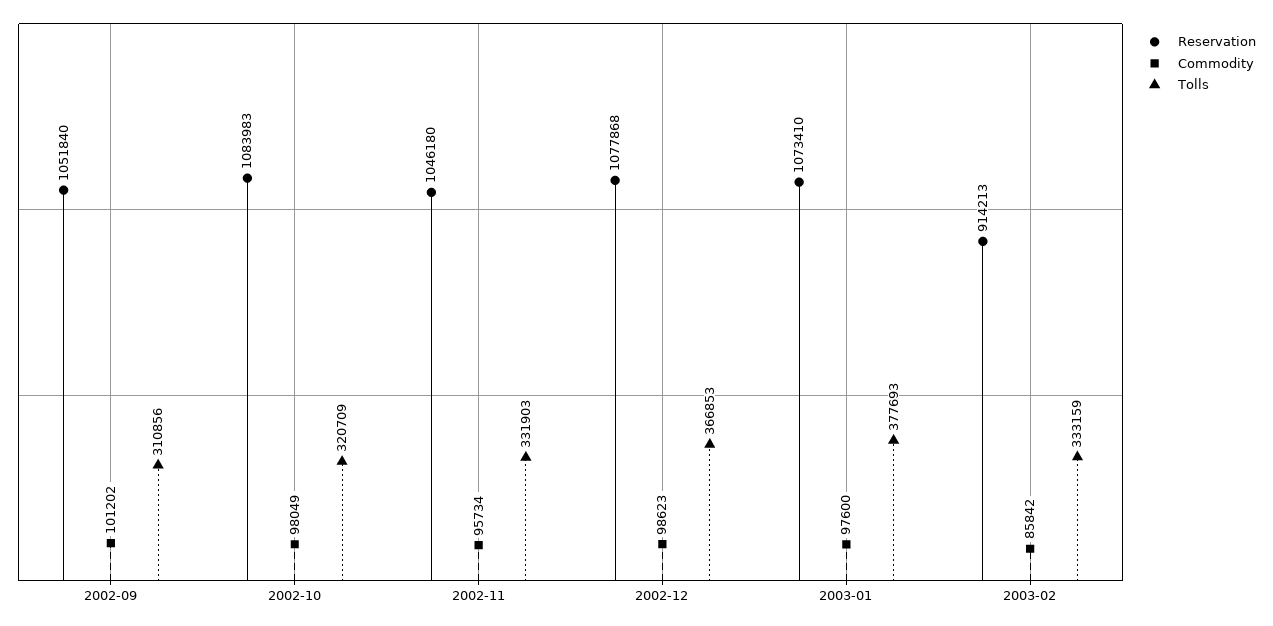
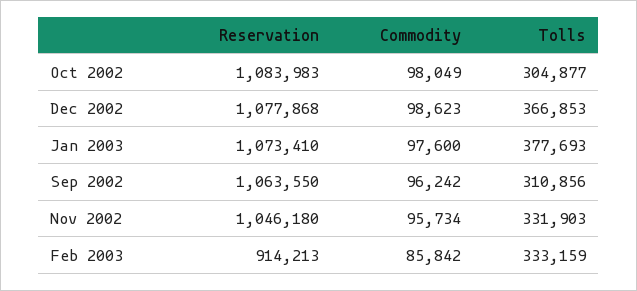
Reservation, 2002-09: 1051840 -> 1063550
Commodity, 2002-09: 101202 -> 96242
Tolls, 2002-10: 320709 -> 304877

